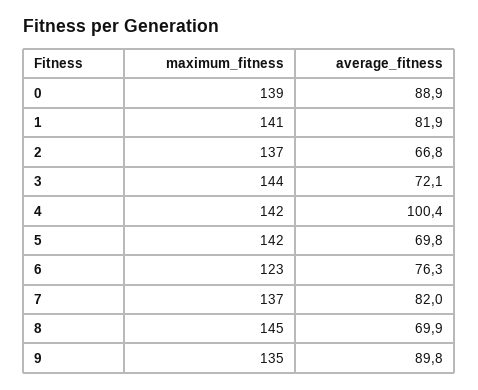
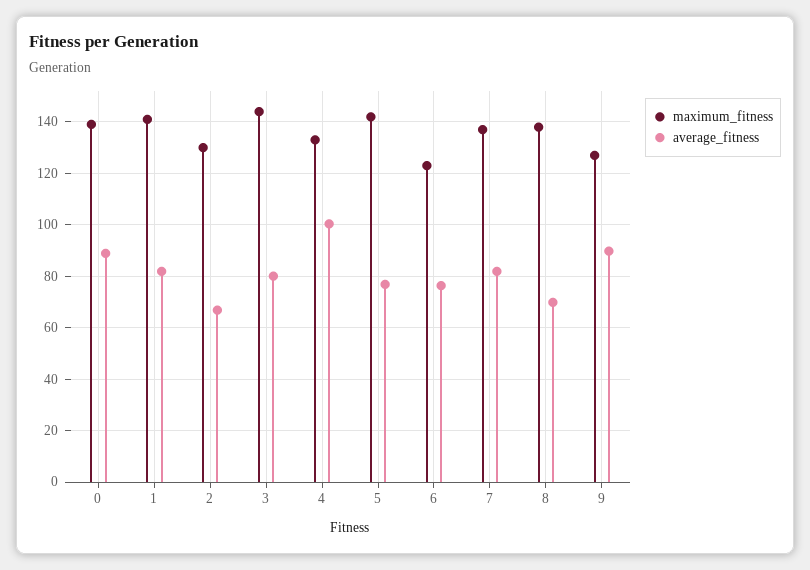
maximum_fitness, 2: 137 -> 130
average_fitness, 3: 72.1 -> 80
maximum_fitness, 4: 142 -> 132.5
average_fitness, 5: 69.8 -> 77.5
maximum_fitness, 8: 145 -> 137.5
maximum_fitness, 9: 135 -> 127.5

